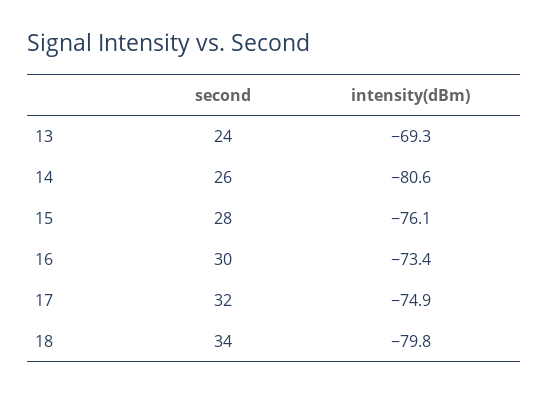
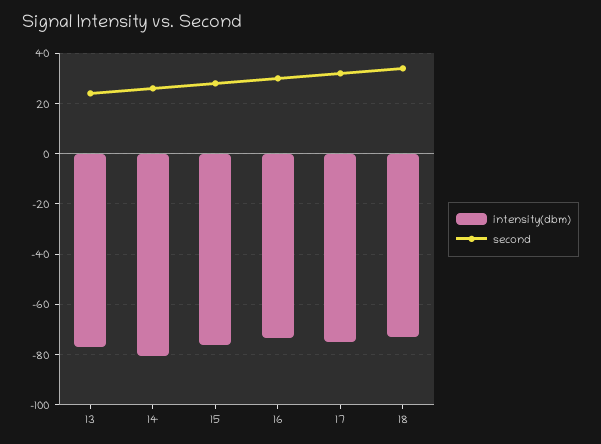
intensity(dBm), 13: -69.3 -> -77.5
intensity(dBm), 18: -79.8 -> -72.5

